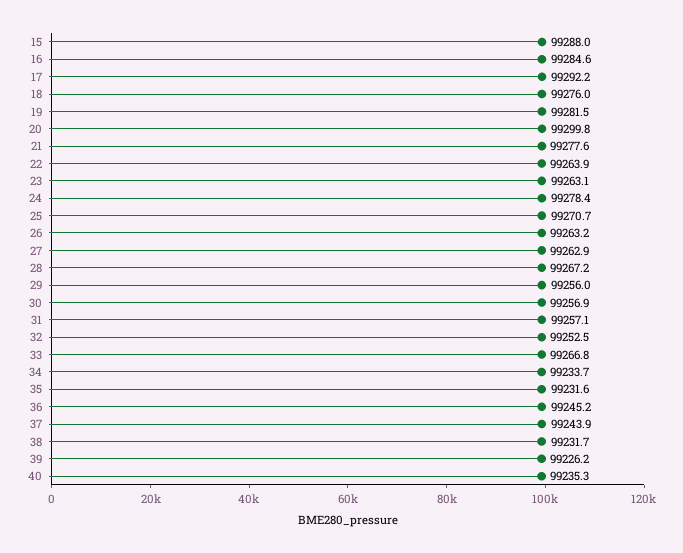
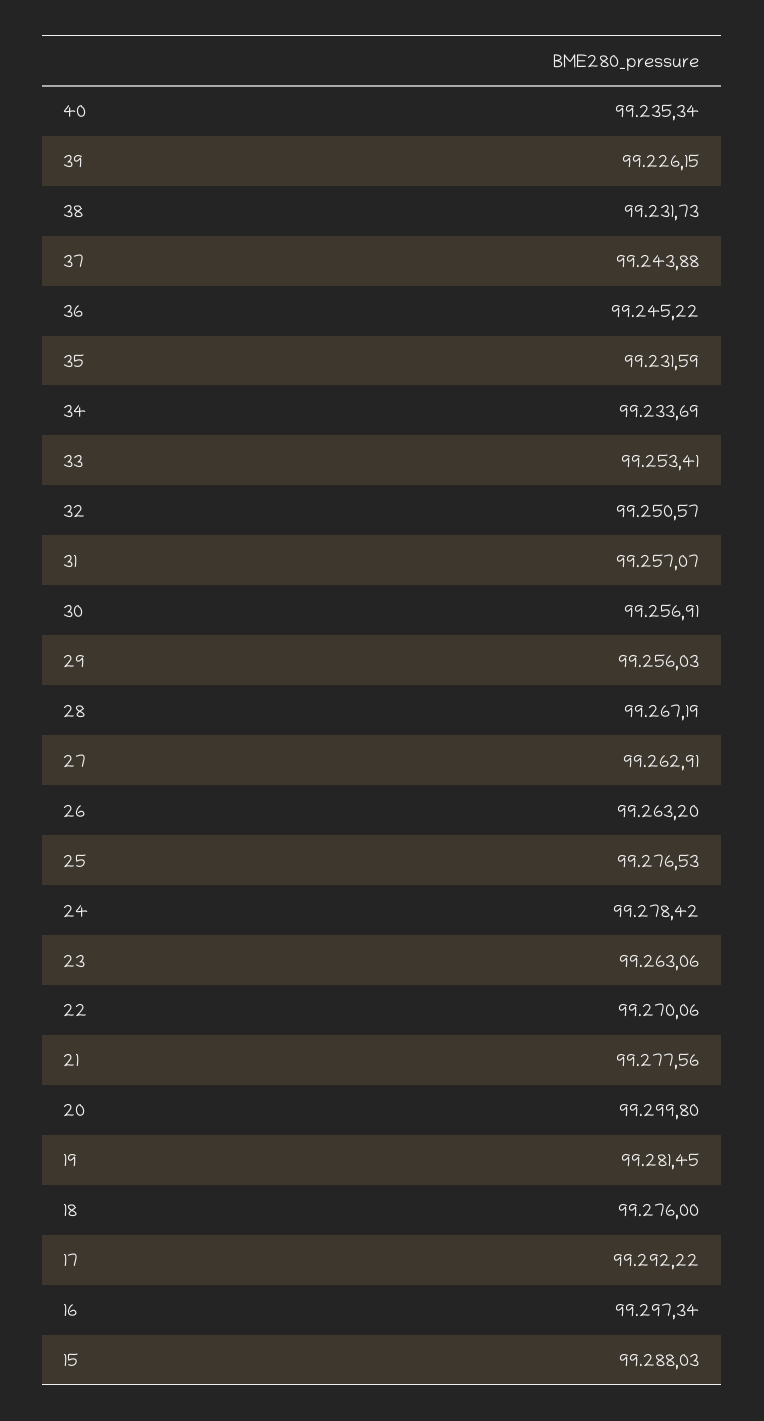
16: 99284.6 -> 99297.34
22: 99263.9 -> 99270.06
25: 99270.7 -> 99276.53
32: 99252.5 -> 99250.57
33: 99266.8 -> 99253.41

